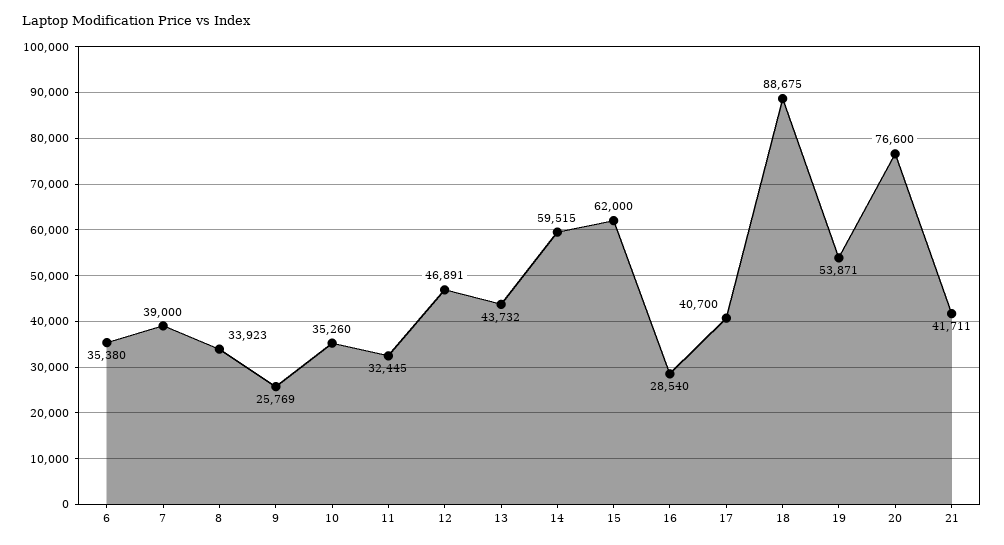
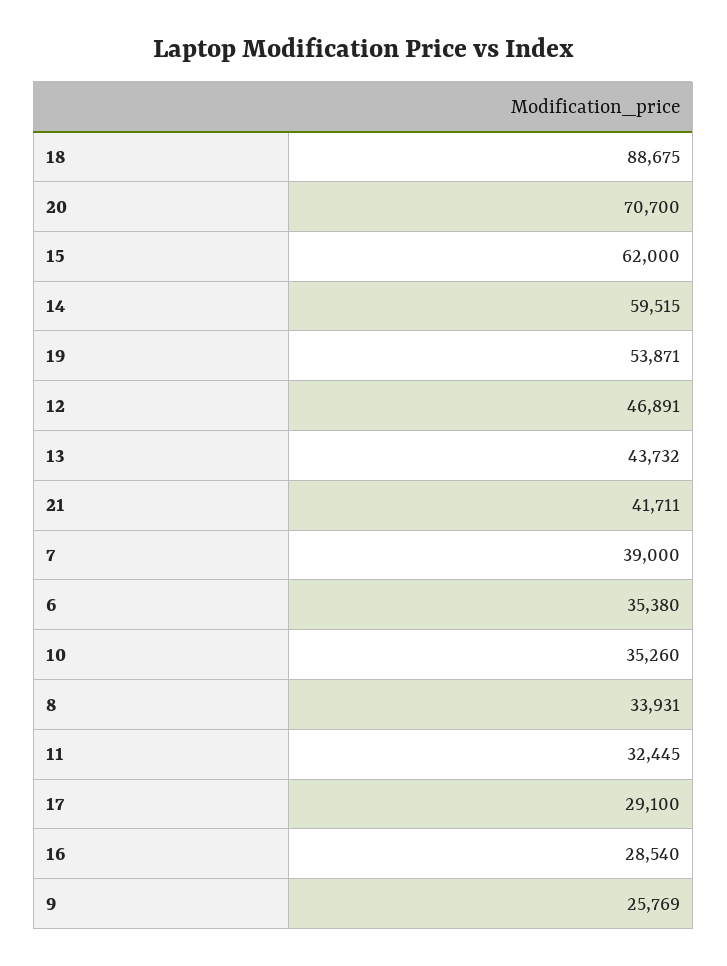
8: 33923 -> 33931
17: 40700 -> 29100
20: 76600 -> 70700

